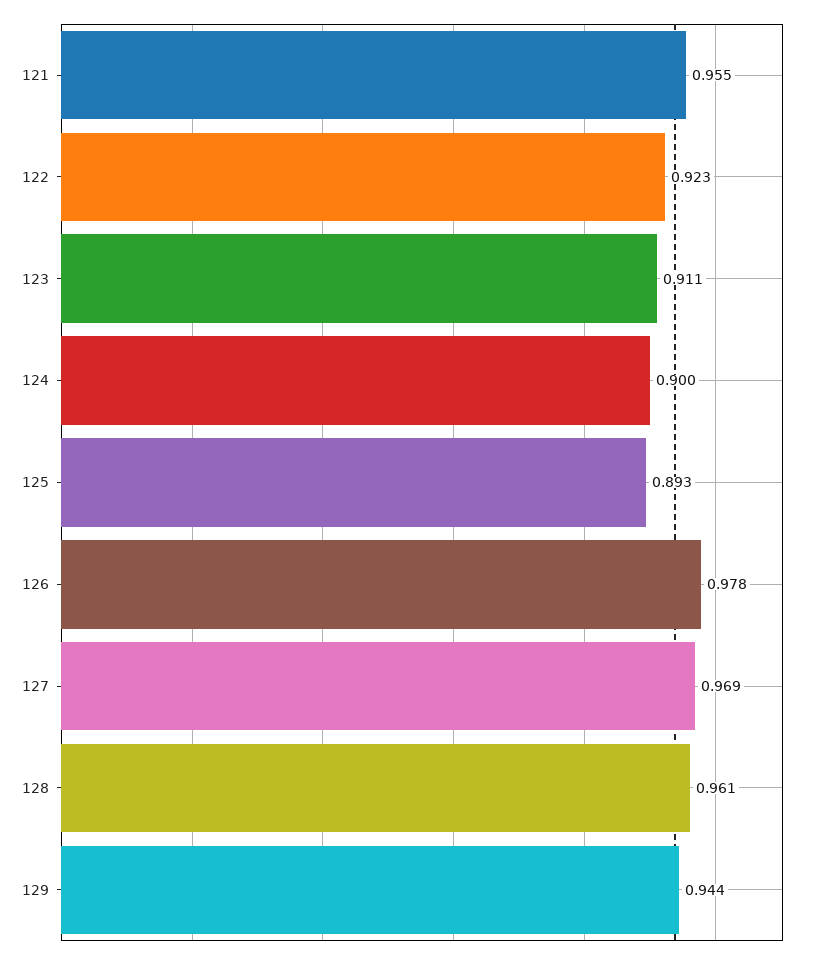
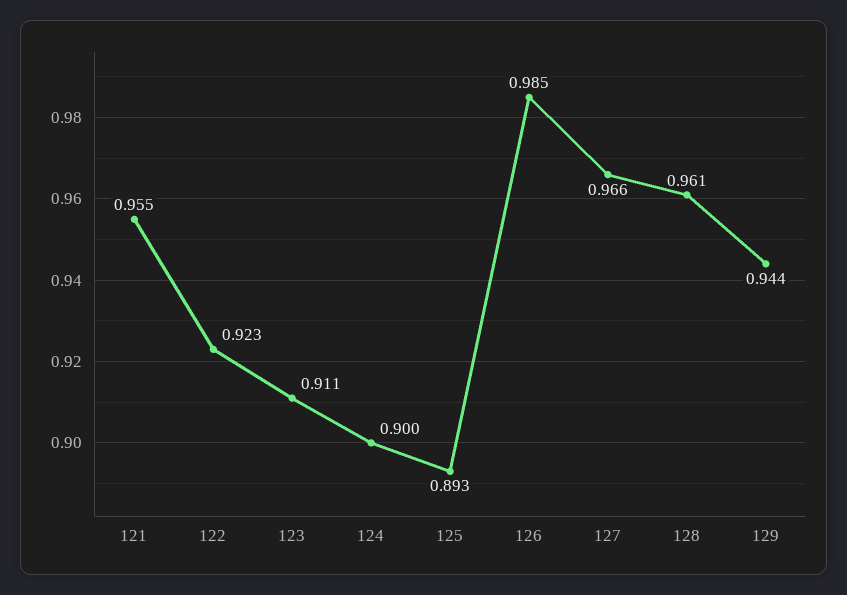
126: 0.978 -> 0.985
127: 0.969 -> 0.966

